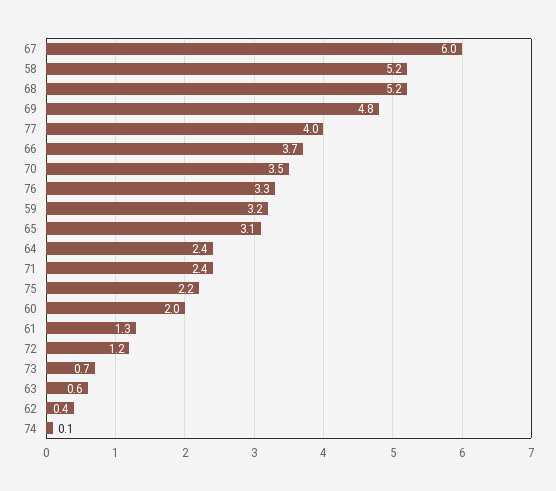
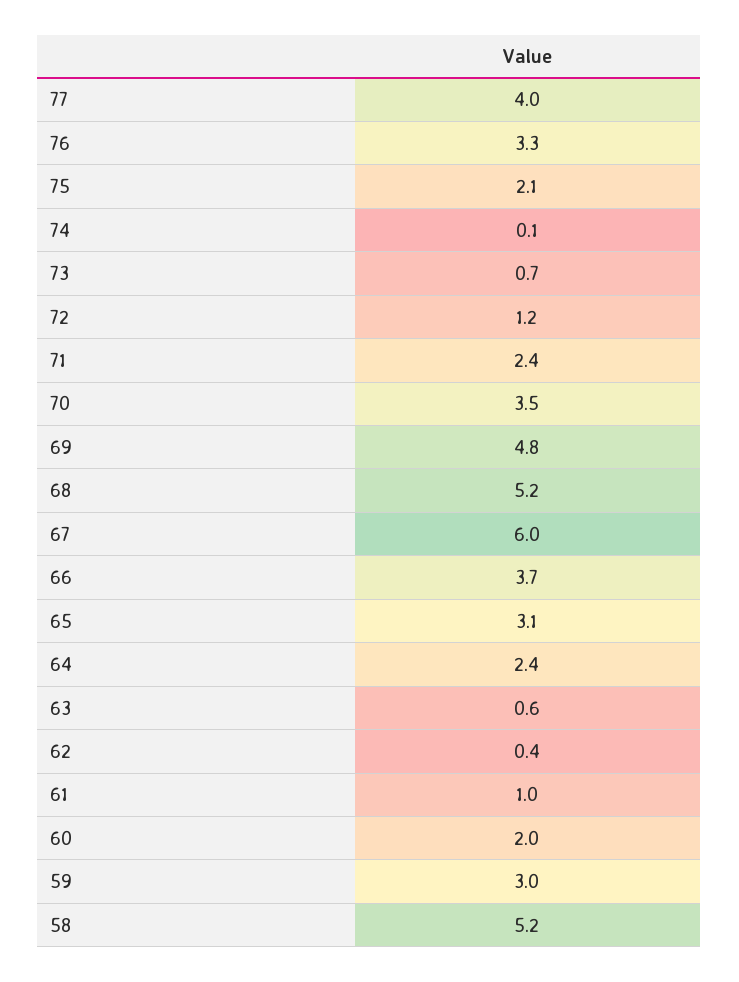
59: 3.2 -> 3
75: 2.2 -> 2.1
61: 1.3 -> 1

